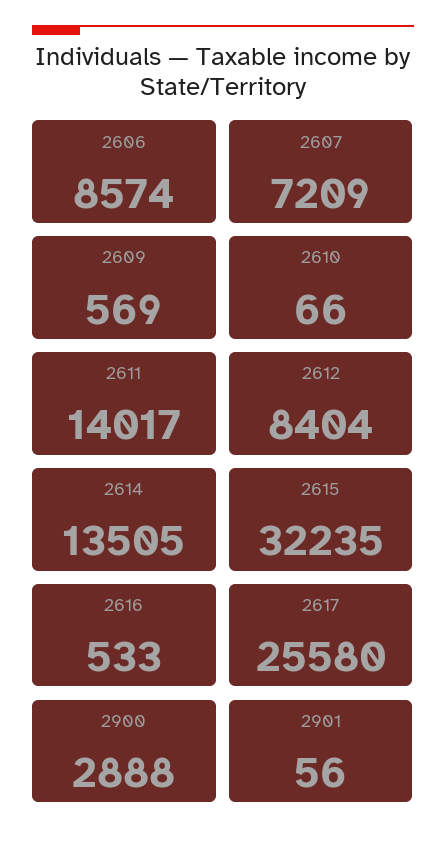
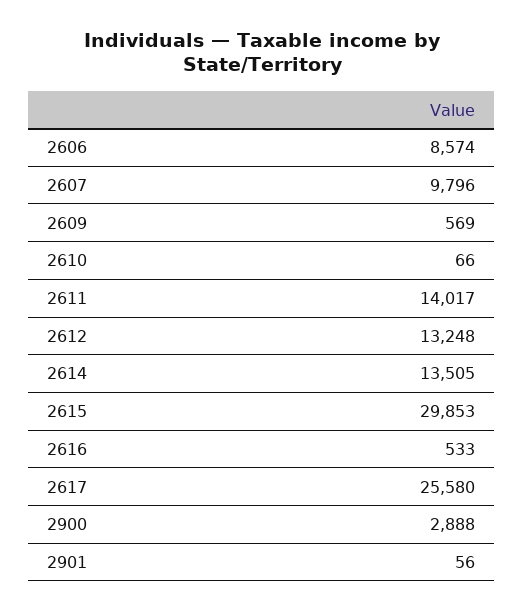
2607: 7209 -> 9796
2612: 8404 -> 13248
2615: 32235 -> 29853

